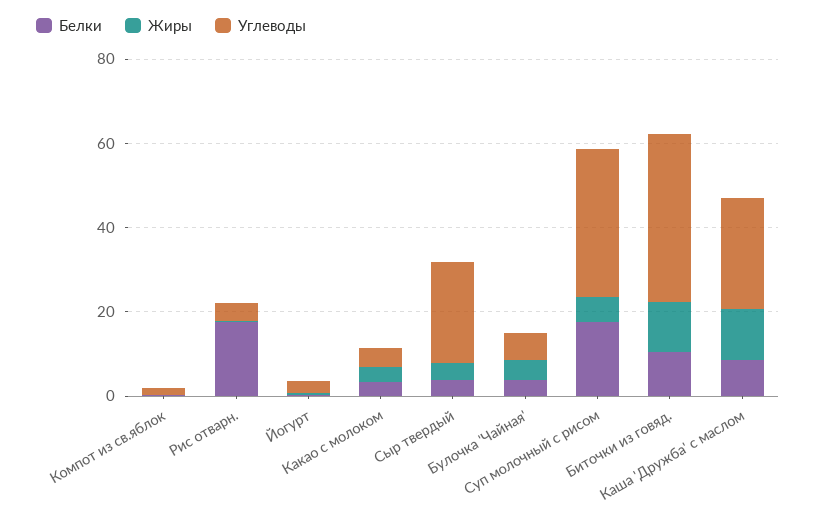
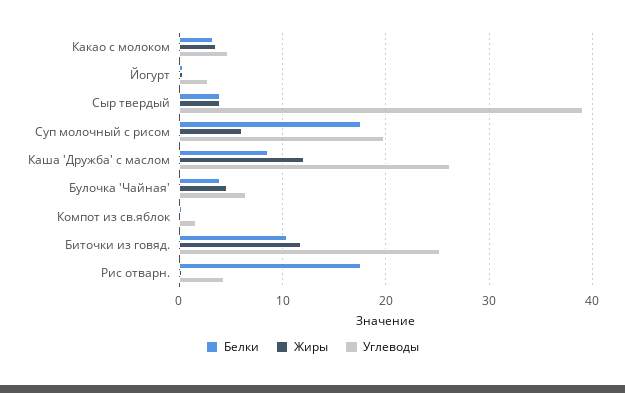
Углеводы, Сыр твердый: 25 -> 39
Углеводы, Суп молочный с рисом: 35 -> 20
Углеводы, Биточки из говяд.: 40 -> 25

